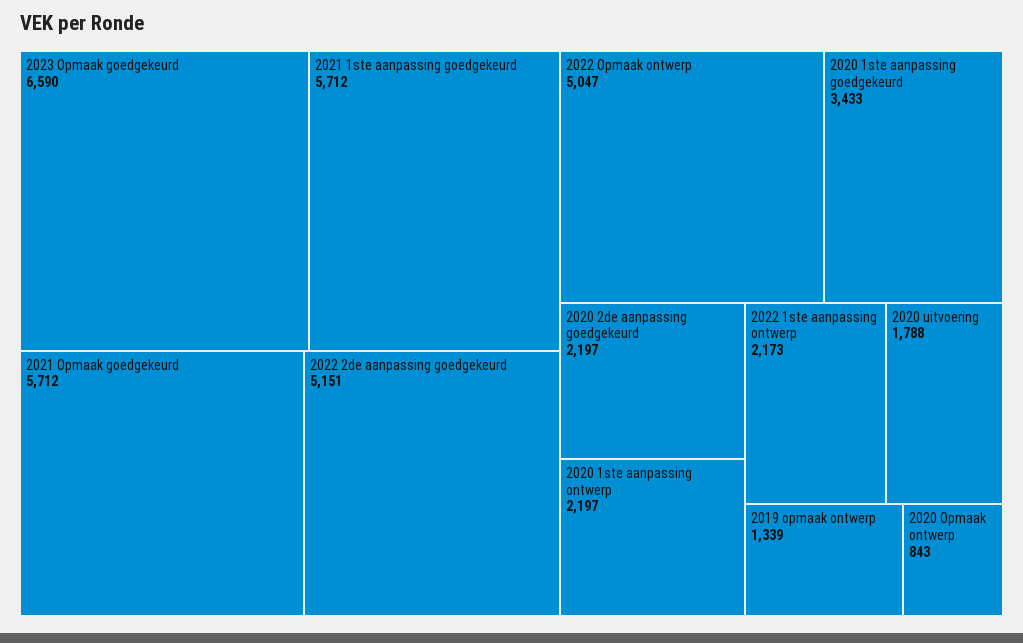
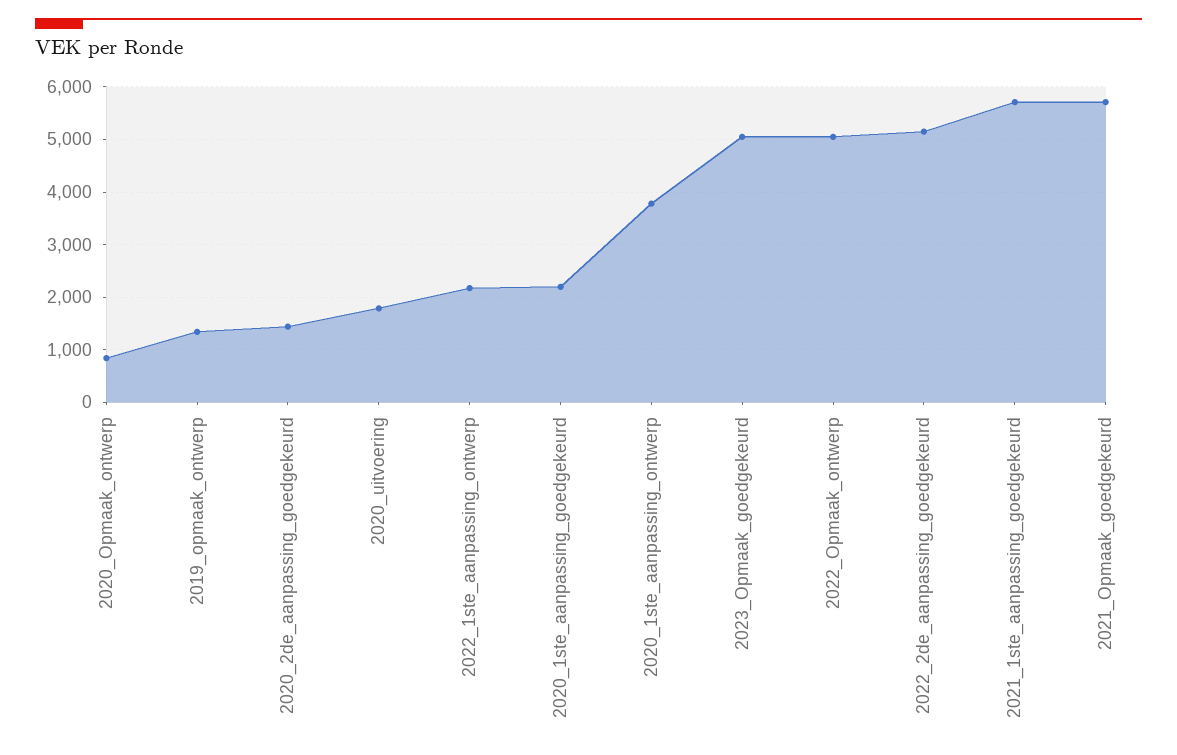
2023 Opmaak goedgekeurd: 6590 -> 5000
2020 1ste aanpassing goedgekeurd: 3433 -> 2200
2020 2de aanpassing goedgekeurd: 2197 -> 1400
2020 1ste aanpassing ontwerp: 2197 -> 3800

